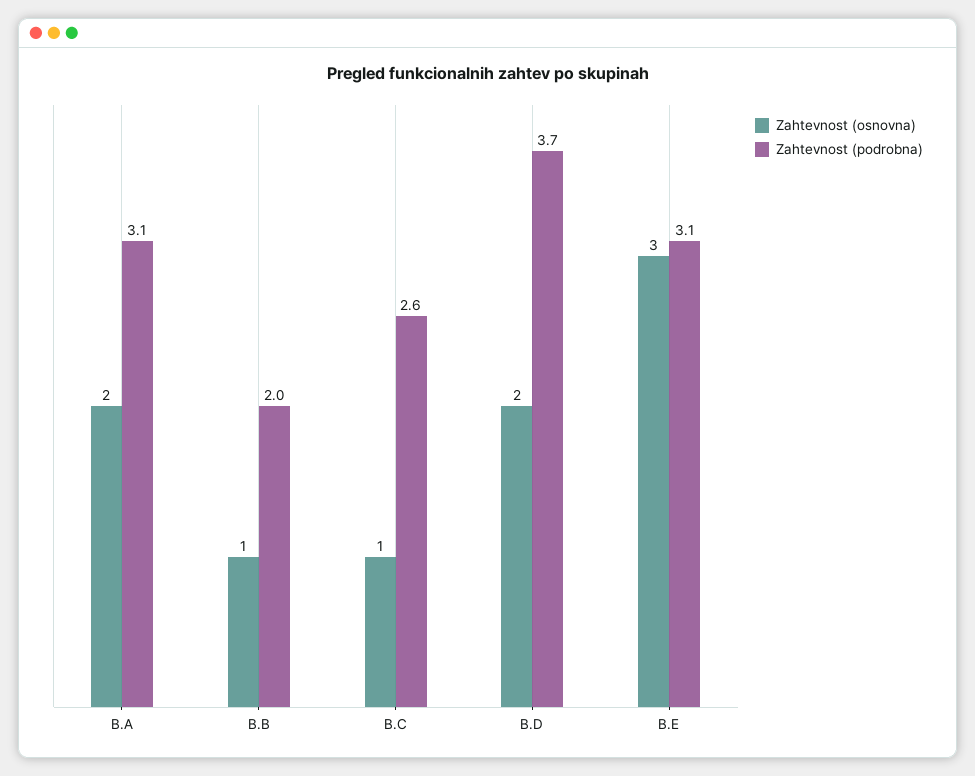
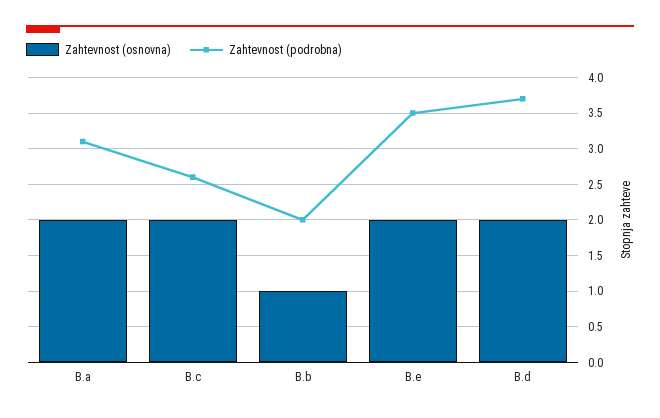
Zahtevnost (osnovna), B.C: 1 -> 2
Zahtevnost (osnovna), B.E: 3 -> 2
Zahtevnost (podrobna), B.E: 3.1 -> 3.5

